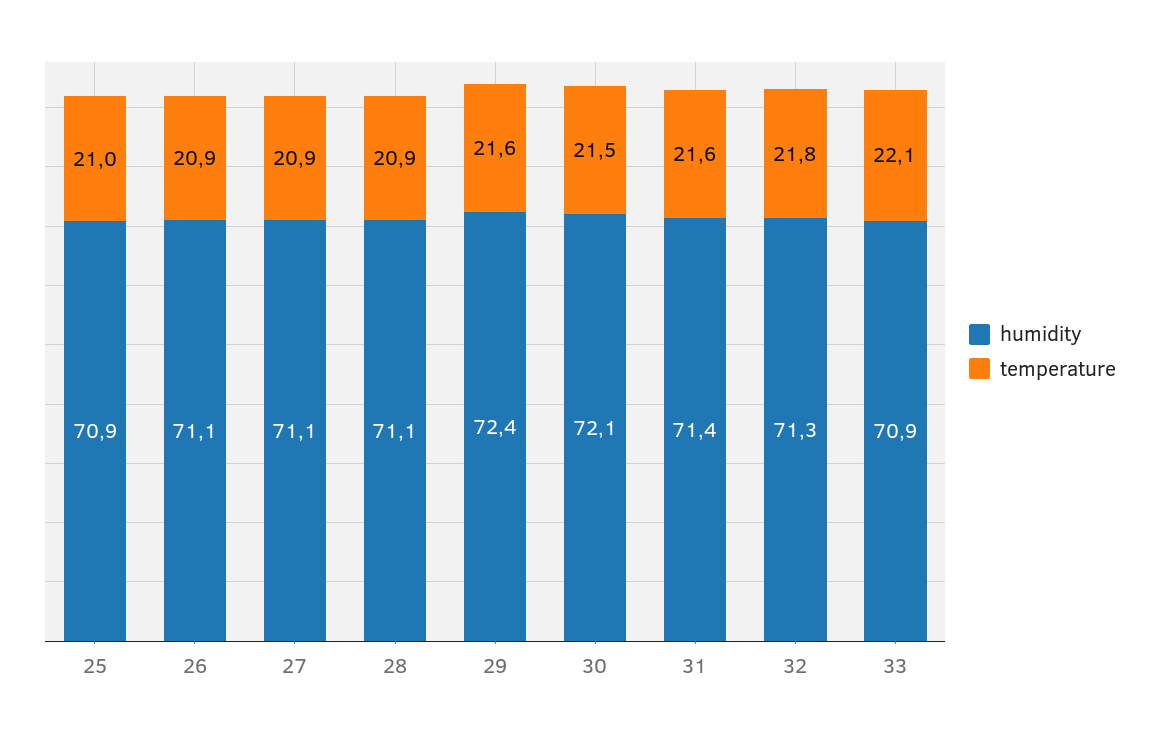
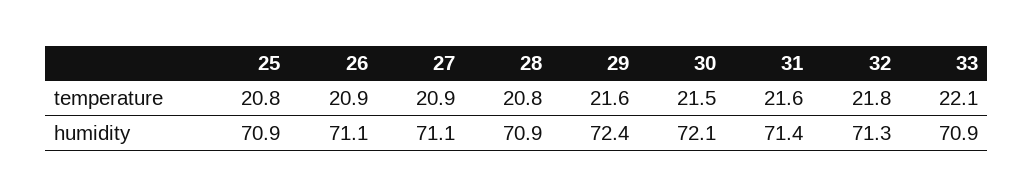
temperature, 25: 21 -> 20.8
humidity, 28: 71.1 -> 70.9
temperature, 28: 20.9 -> 20.8

